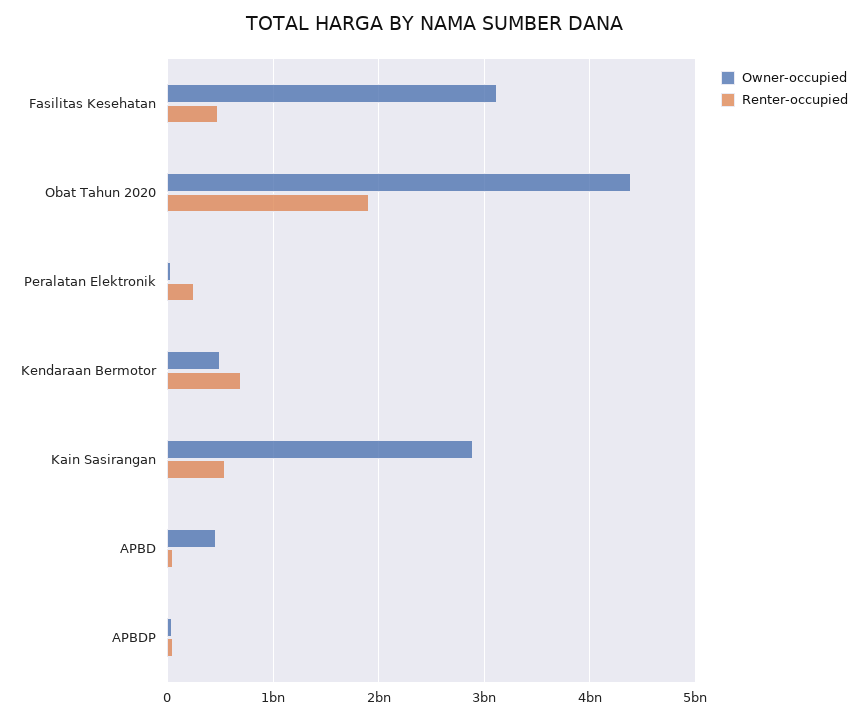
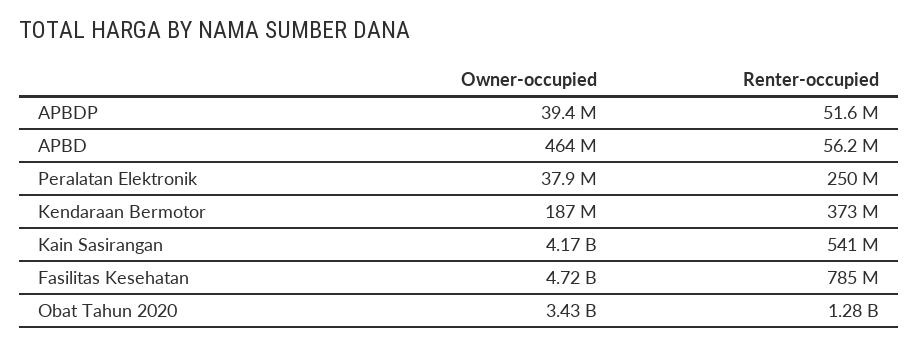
Owner-occupied, Fasilitas Kesehatan: 3100000000 -> 4720000000
Renter-occupied, Fasilitas Kesehatan: 500000000 -> 785000000
Owner-occupied, Obat Tahun 2020: 4400000000 -> 3430000000
Renter-occupied, Obat Tahun 2020: 1900000000 -> 1280000000
Owner-occupied, Kendaraan Bermotor: 500000000 -> 187000000
Renter-occupied, Kendaraan Bermotor: 700000000 -> 373000000
Owner-occupied, Kain Sasirangan: 2900000000 -> 4170000000

